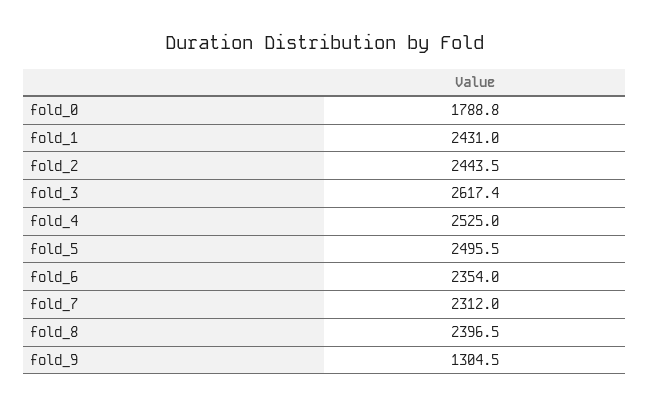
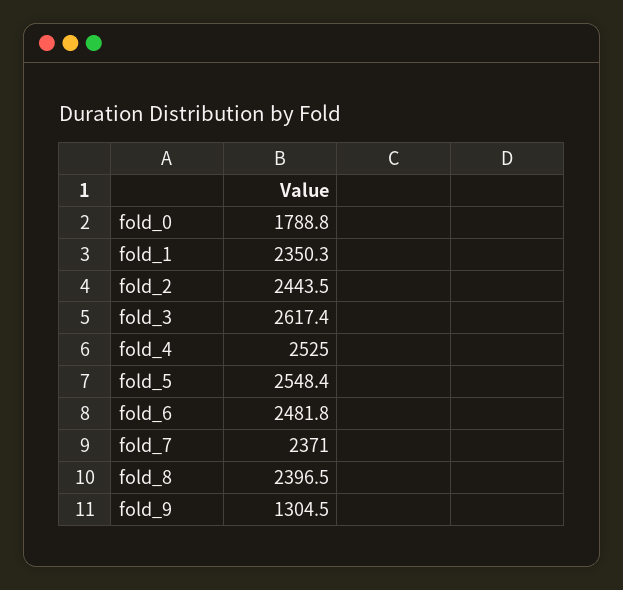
fold_1: 2431 -> 2350.3
fold_5: 2495.5 -> 2548.4
fold_6: 2354 -> 2481.8
fold_7: 2312 -> 2371

